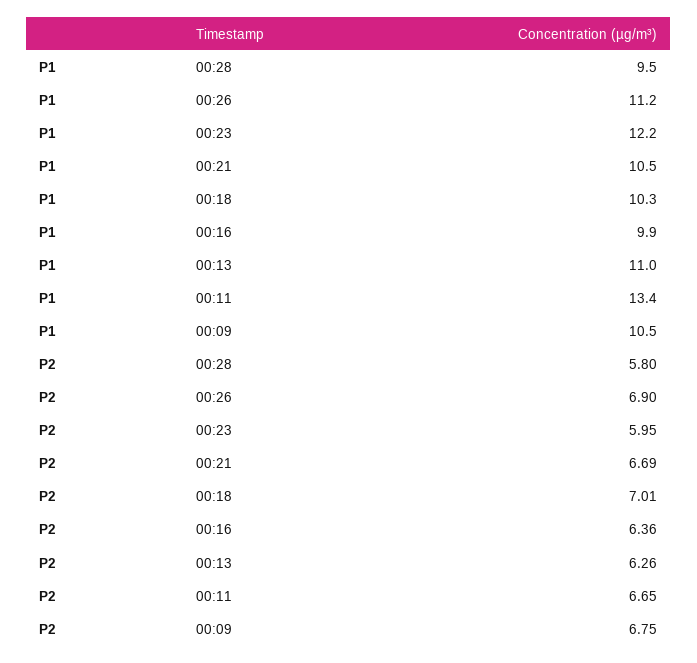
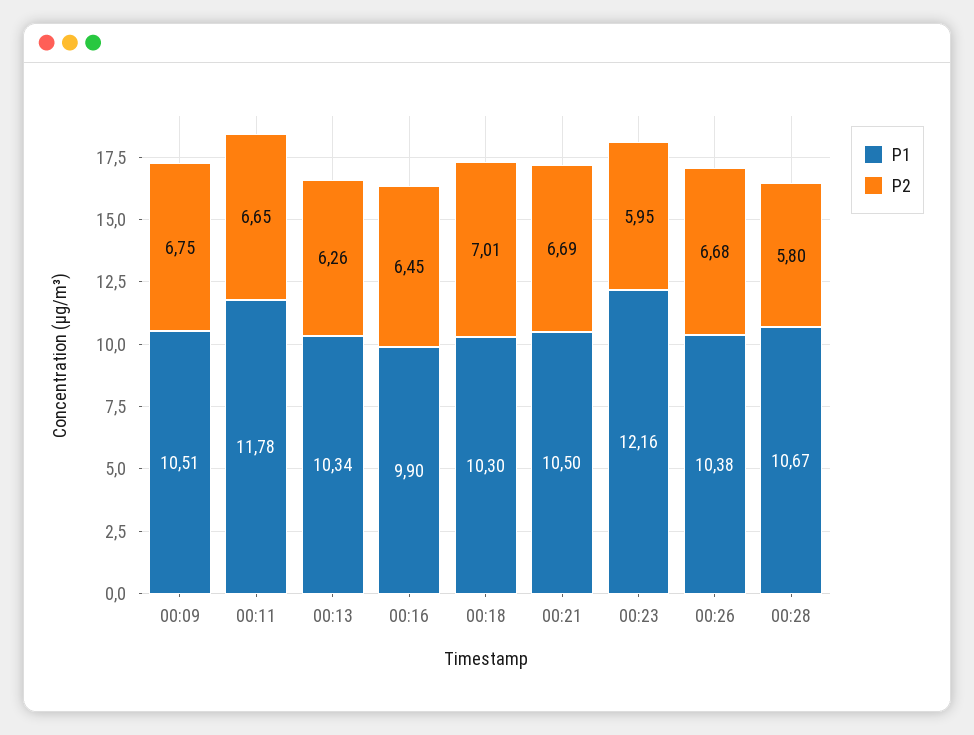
P1, 00:28: 9.5 -> 10.67
P1, 00:26: 11.2 -> 10.38
P1, 00:13: 11 -> 10.34
P1, 00:11: 13.4 -> 11.78
P2, 00:26: 6.9 -> 6.68
P2, 00:16: 6.36 -> 6.45

